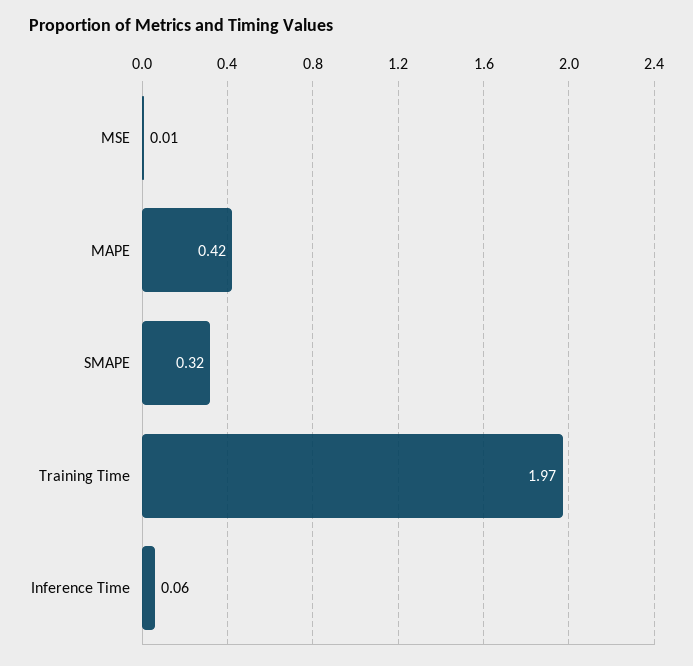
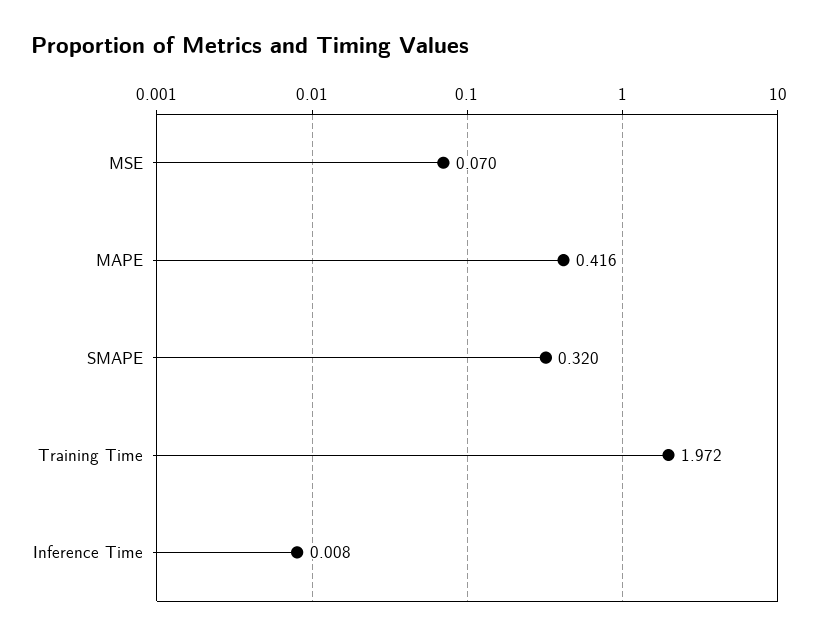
MSE: 0.01 -> 0.07
Inference Time: 0.06 -> 0.008

